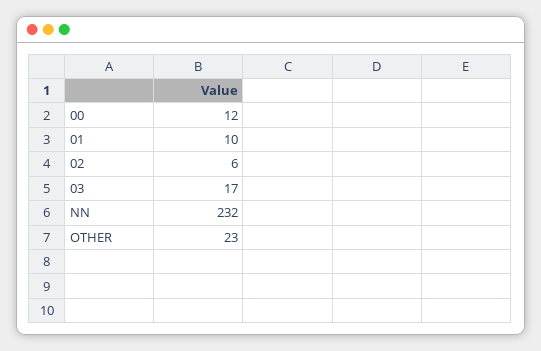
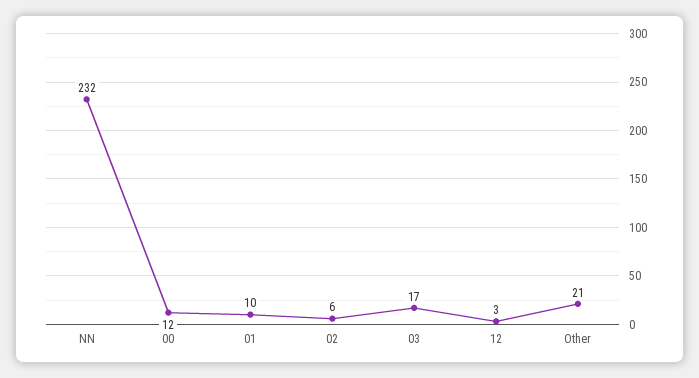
OTHER: 23 -> 21
12: none -> 3

